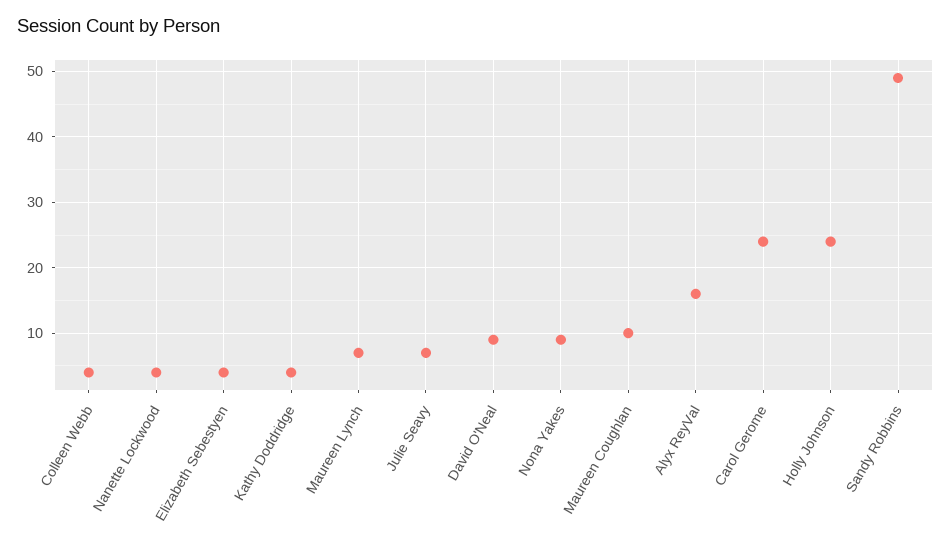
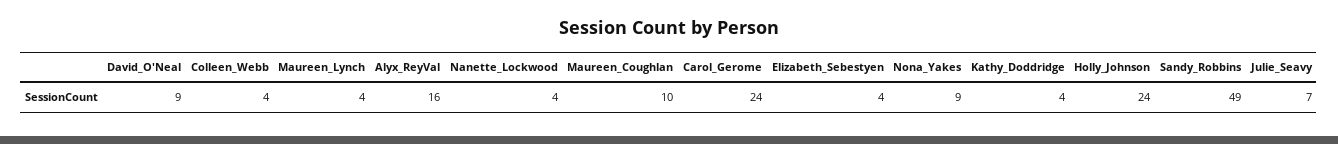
Maureen Lynch: 7 -> 4

